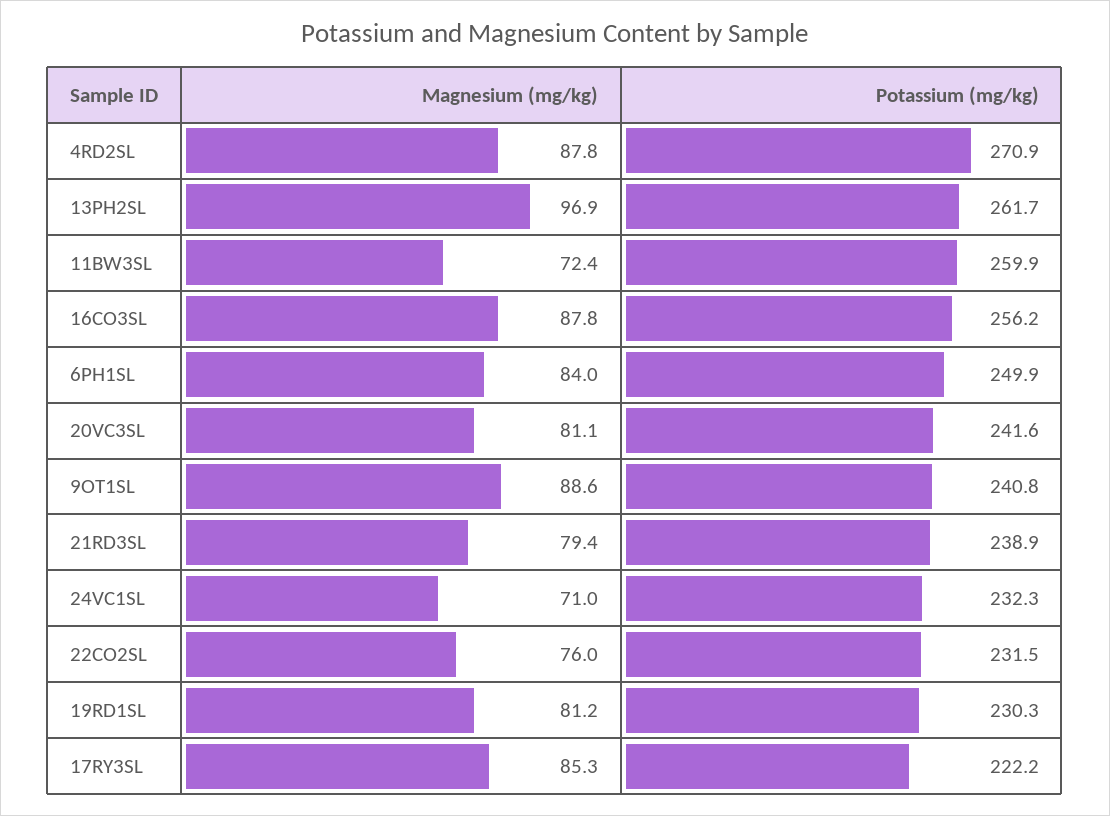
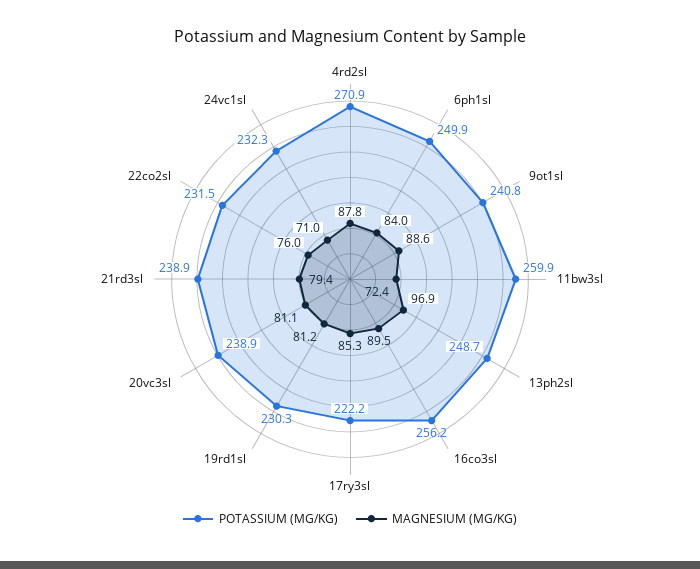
Potassium (mg/kg), 13PH2SL: 261.7 -> 248.7
Magnesium (mg/kg), 16CO3SL: 87.8 -> 89.5
Potassium (mg/kg), 20VC3SL: 241.6 -> 238.9

